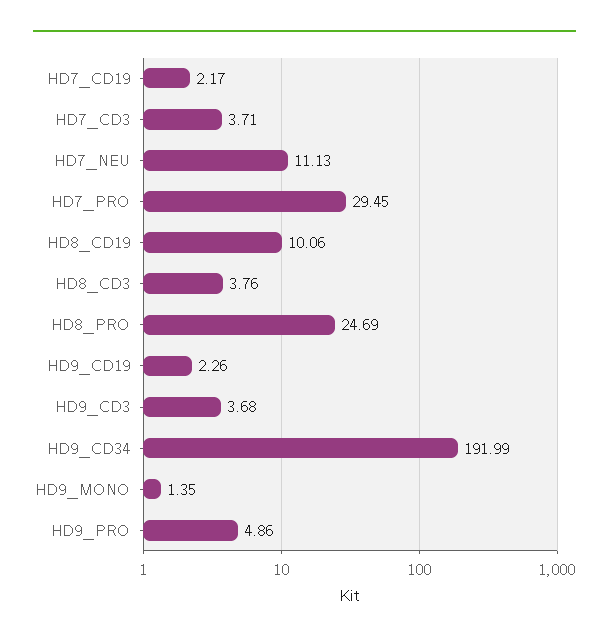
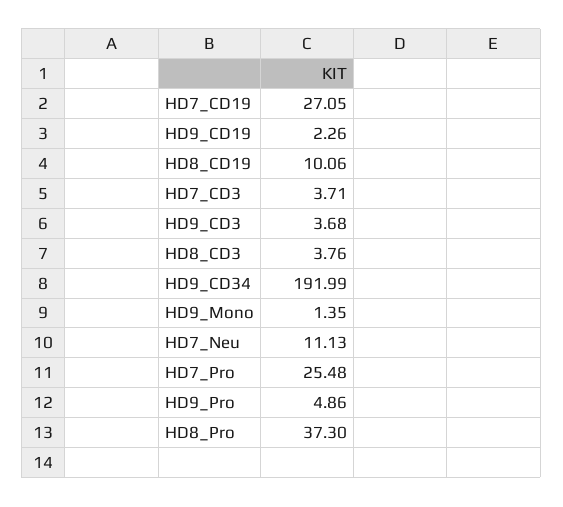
HD7_CD19: 2.17 -> 27.05
HD7_PRO: 29.45 -> 25.48
HD8_PRO: 24.69 -> 37.3

